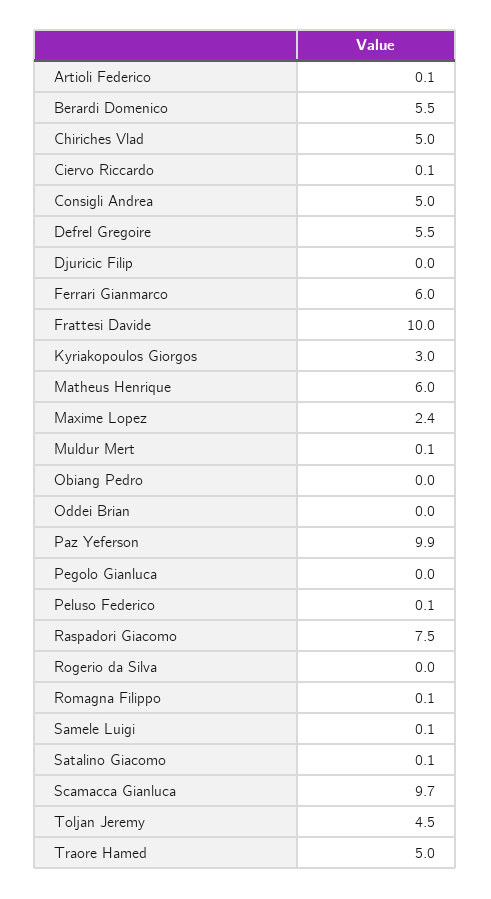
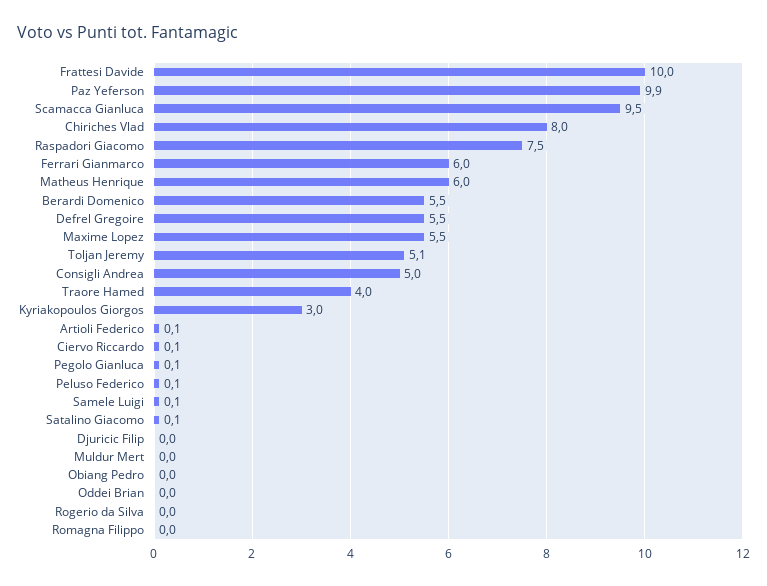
Chiriches Vlad: 5 -> 8
Maxime Lopez: 2.4 -> 5.5
Muldur Mert: 0.1 -> 0
Pegolo Gianluca: 0 -> 0.1
Romagna Filippo: 0.1 -> 0
Scamacca Gianluca: 9.7 -> 9.5
Toljan Jeremy: 4.5 -> 5.1
Traore Hamed: 5 -> 4

